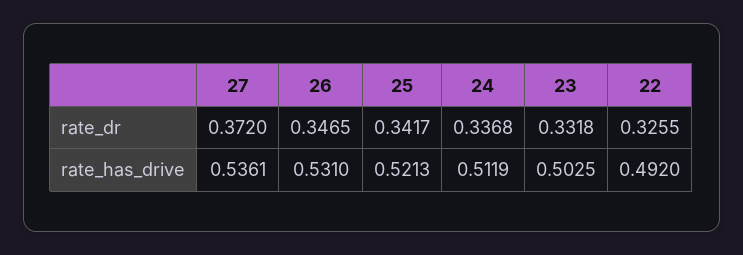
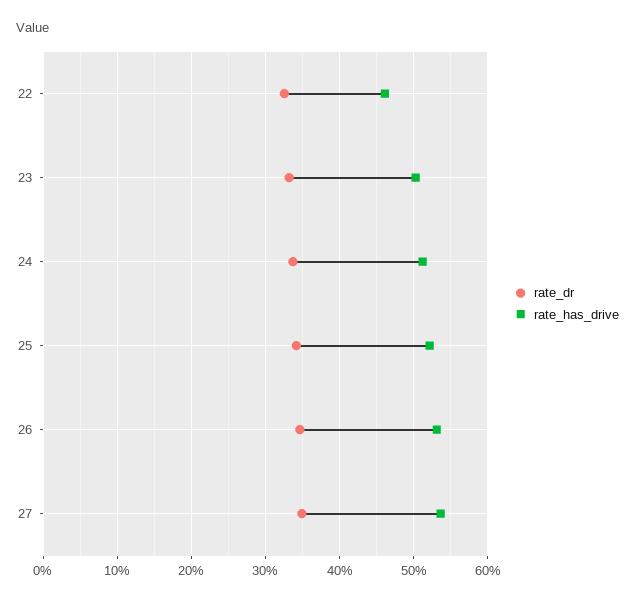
rate_dr, 27: 0.372 -> 0.35
rate_has_drive, 22: 0.492 -> 0.46

